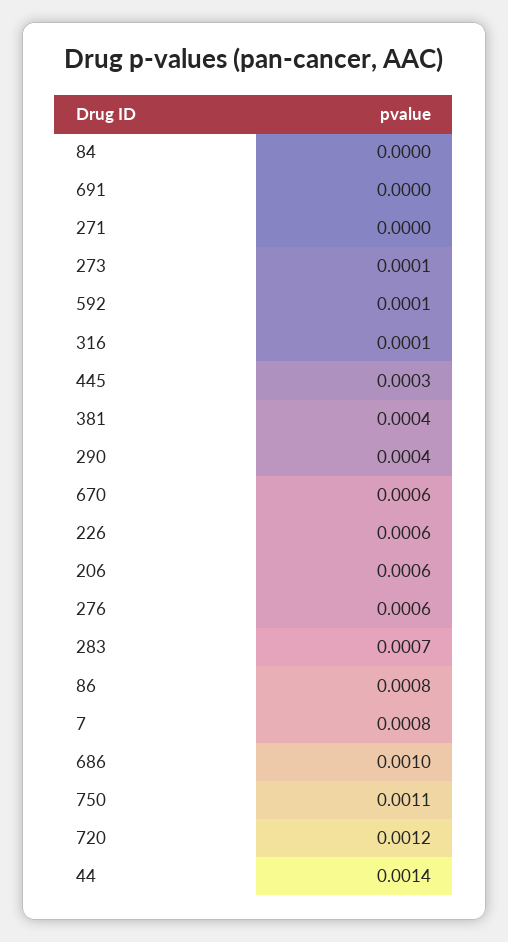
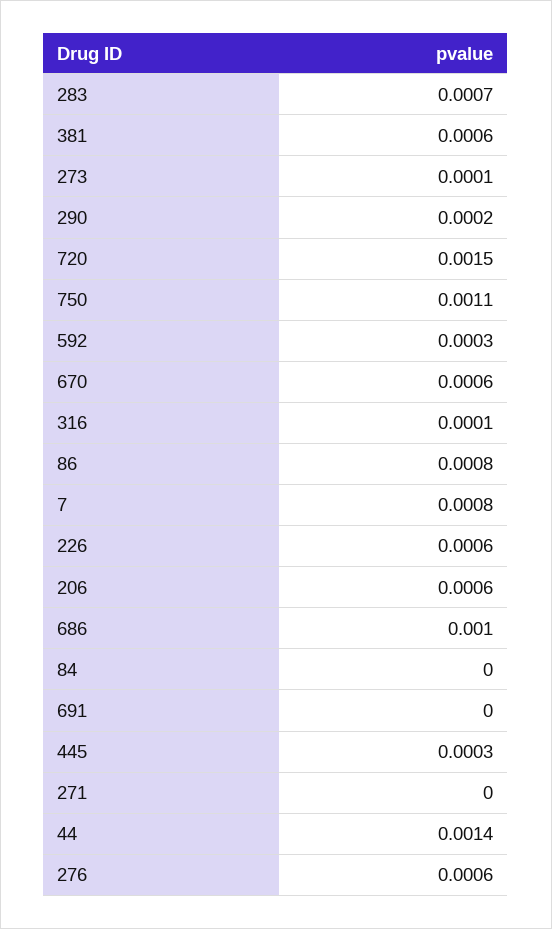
592: 0.0001 -> 0.0003
381: 0.0004 -> 0.0006
290: 0.0004 -> 0.0002
720: 0.0012 -> 0.0015

